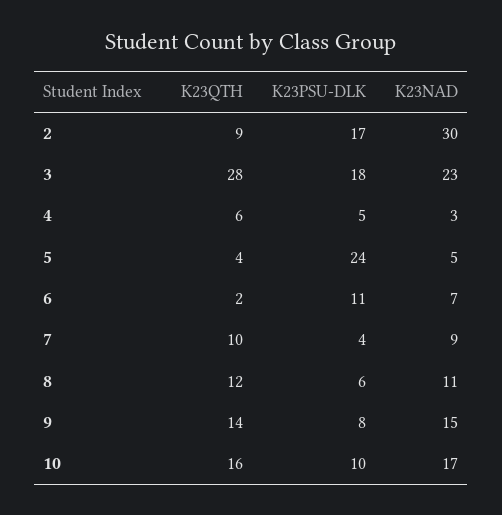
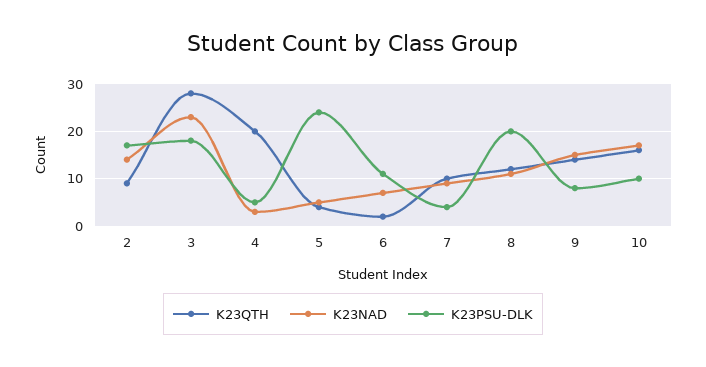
K23NAD, 2: 30 -> 15
K23QTH, 4: 6 -> 20
K23PSU-DLK, 8: 6 -> 20

